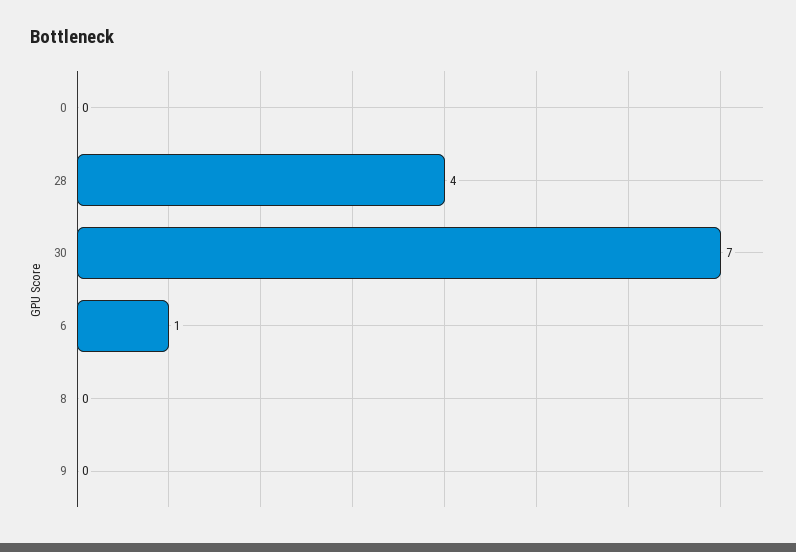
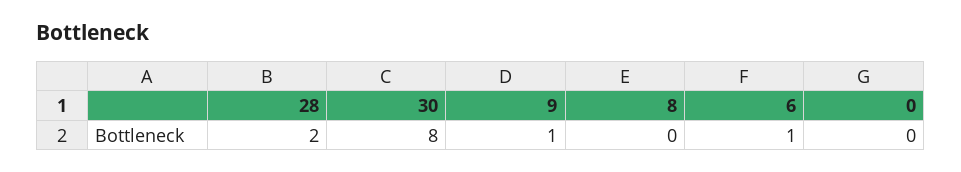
28: 4 -> 2
30: 7 -> 8
9: 0 -> 1

